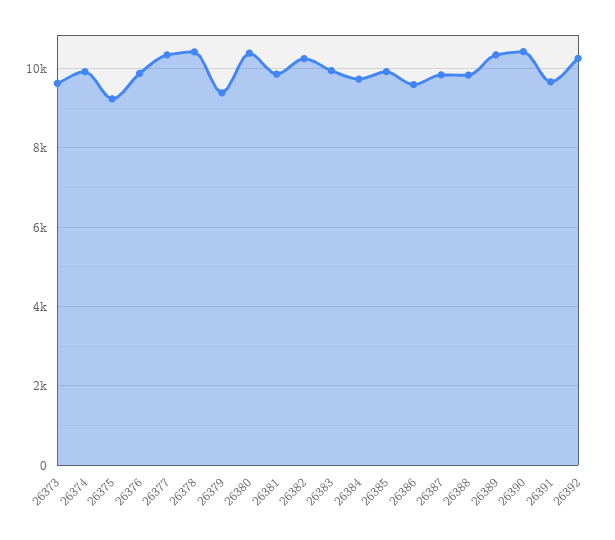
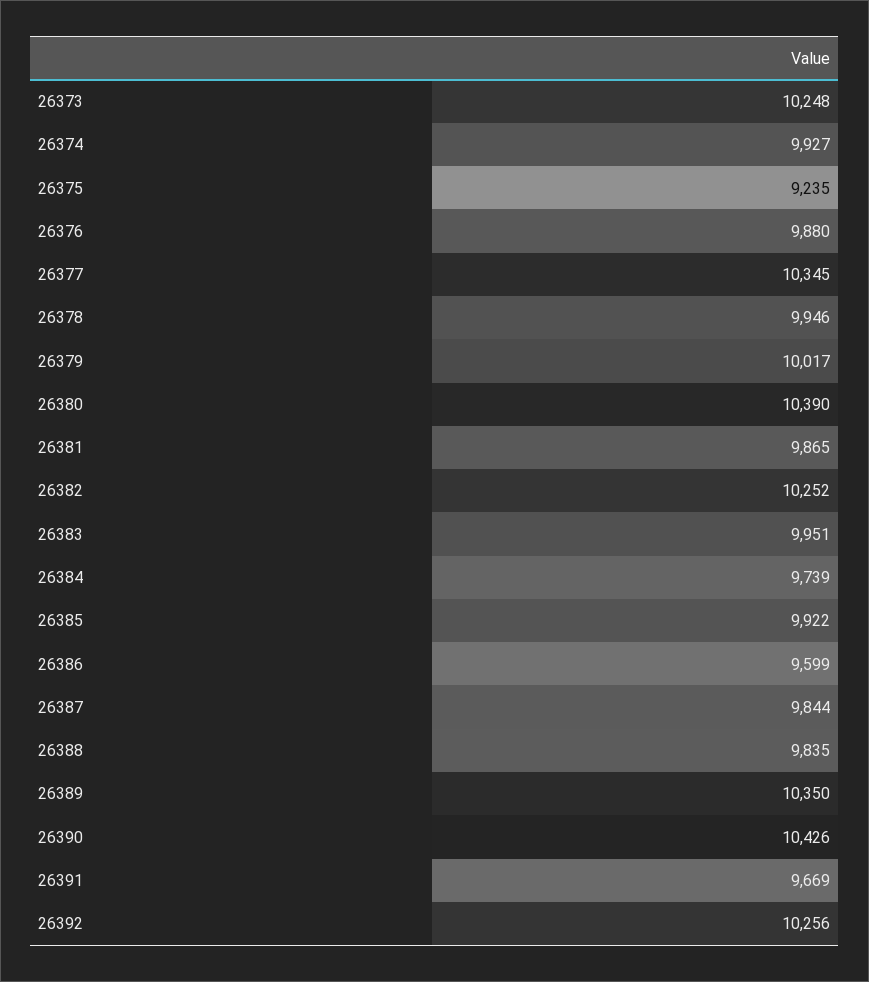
26373: 9600 -> 10248
26378: 10400 -> 9946
26379: 9400 -> 10017

